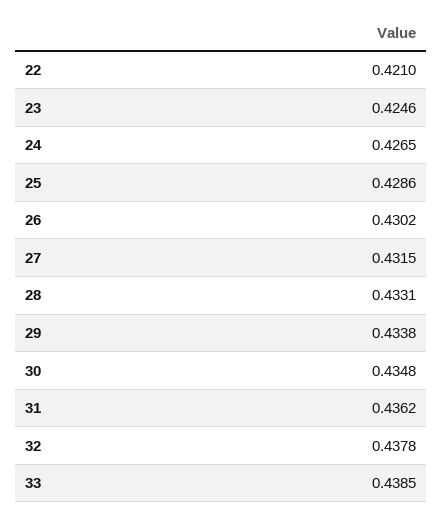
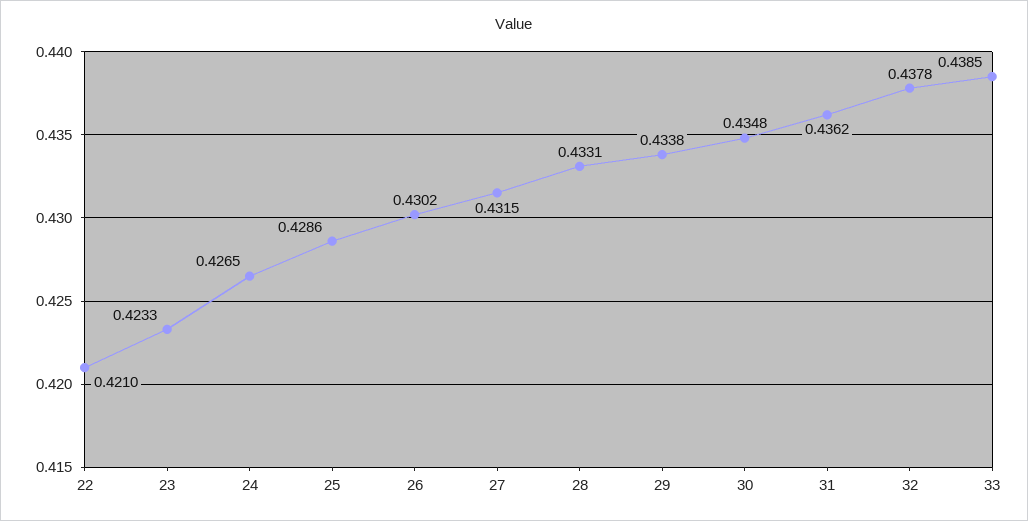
23: 0.4246 -> 0.4233

